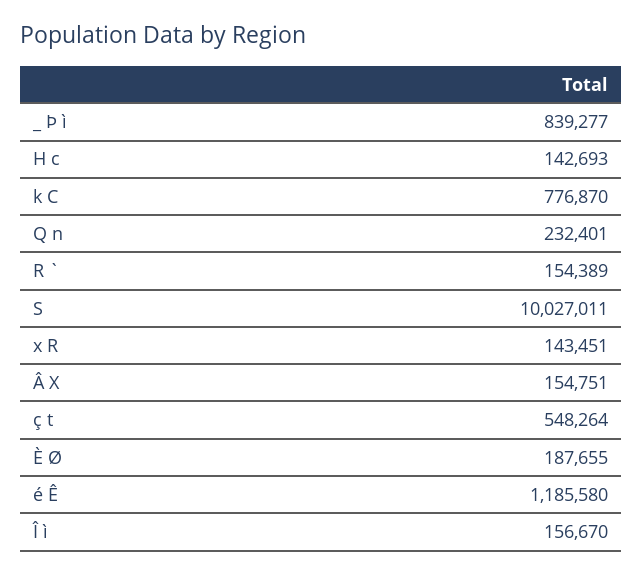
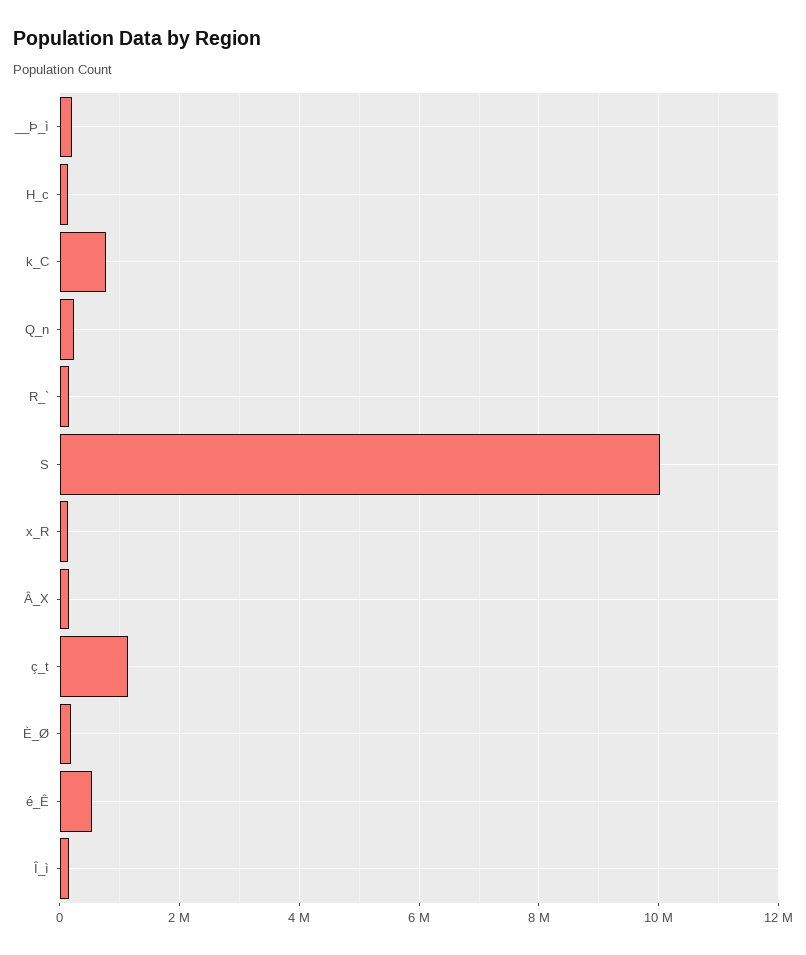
_ Þ ì: 839277 -> 200000
ç t: 548264 -> 1200000
é Ê: 1185580 -> 600000

